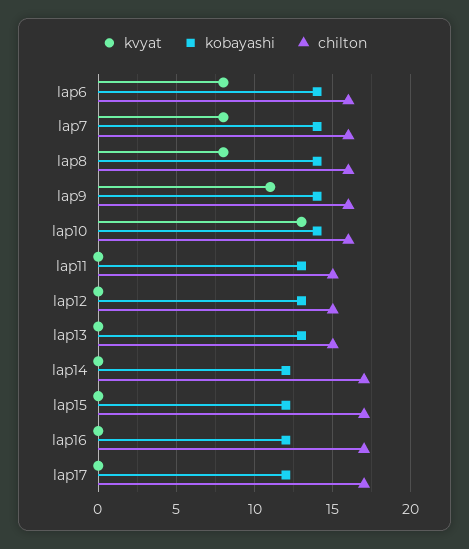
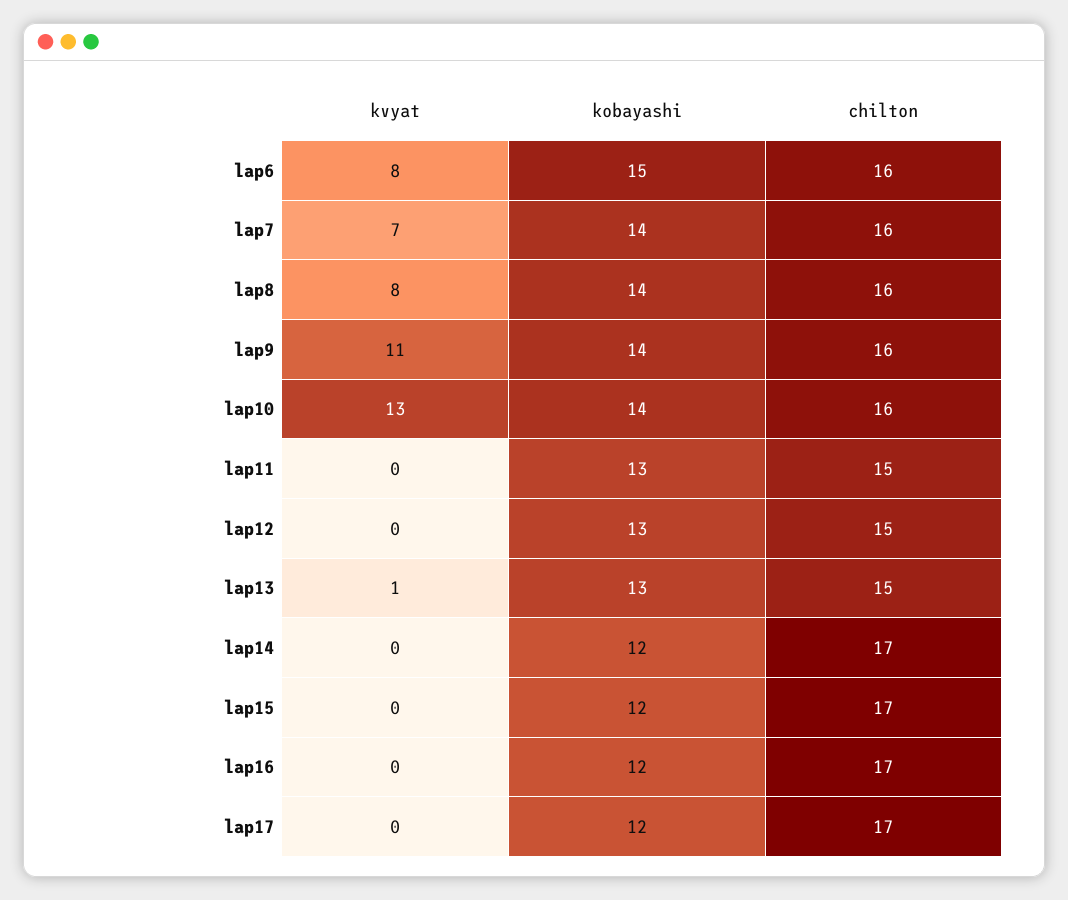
kobayashi, lap6: 14 -> 15
kvyat, lap7: 8 -> 7
kvyat, lap13: 0 -> 1

